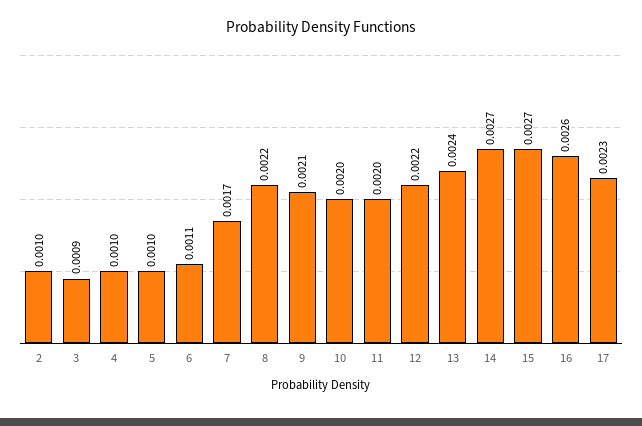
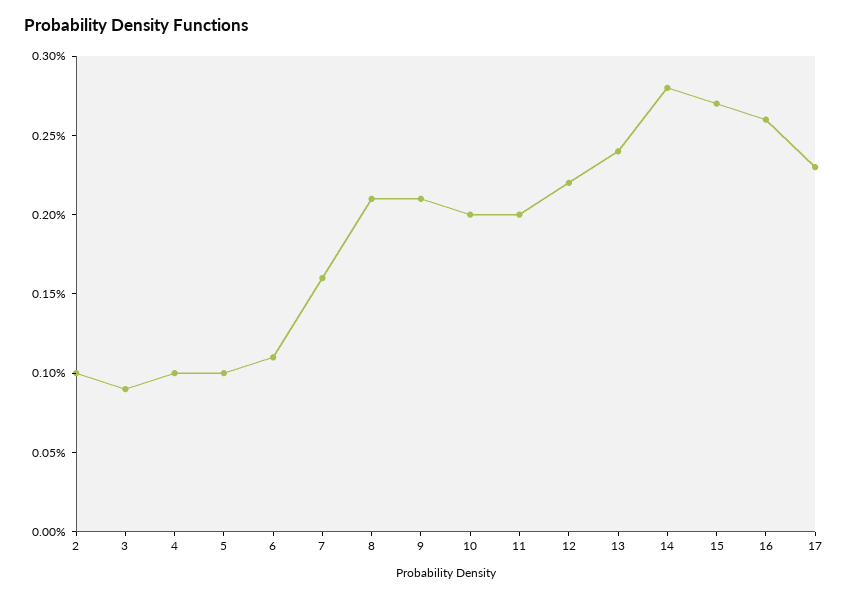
7: 0.0017 -> 0.0016
8: 0.0022 -> 0.0021
14: 0.0027 -> 0.0028

